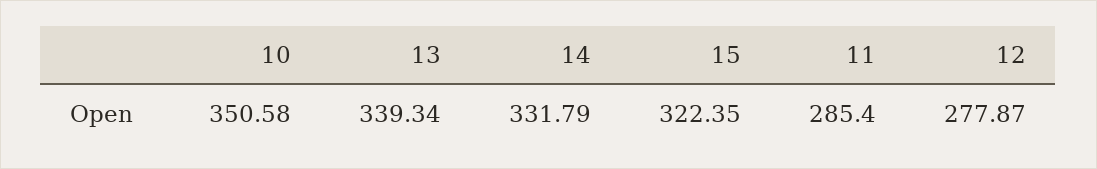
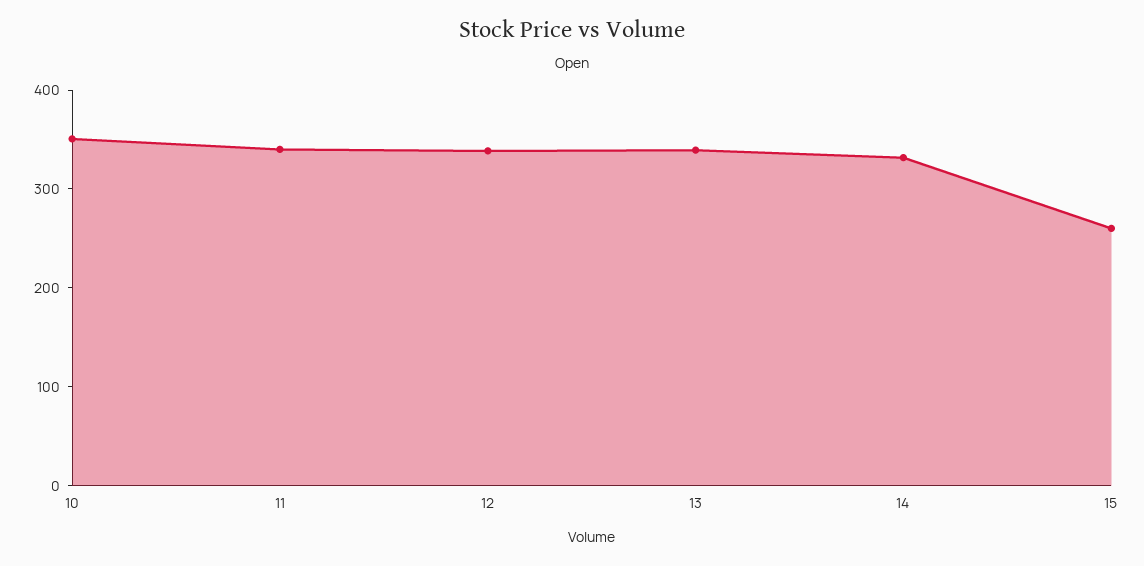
15: 322.35 -> 260
11: 285.4 -> 340
12: 277.87 -> 340

